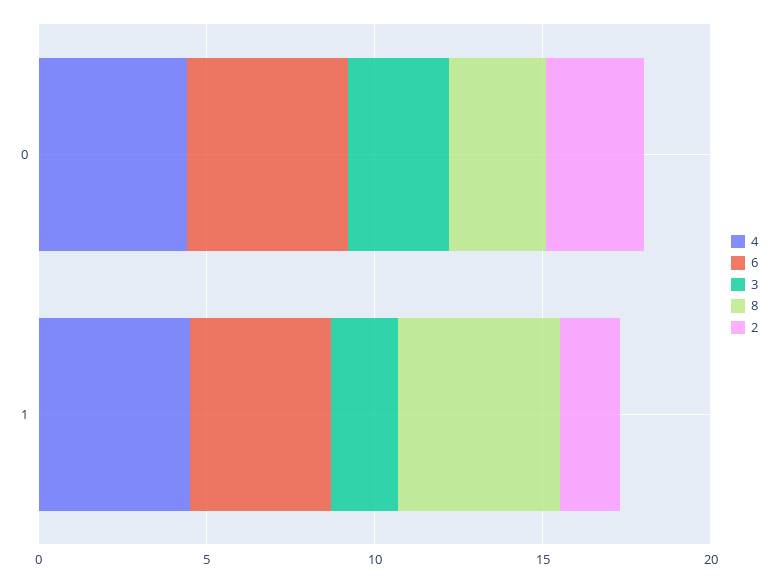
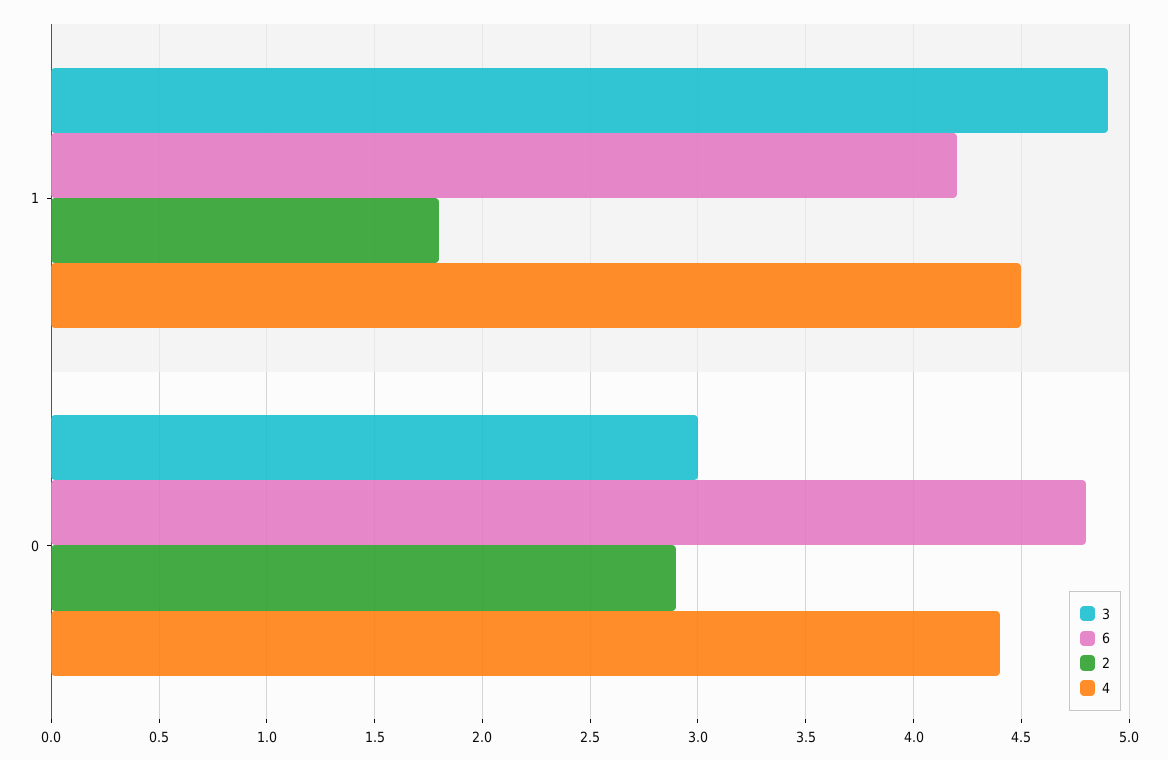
8, 0: 3 -> none
3, 1: 2 -> 4.9
8, 1: 5 -> none

